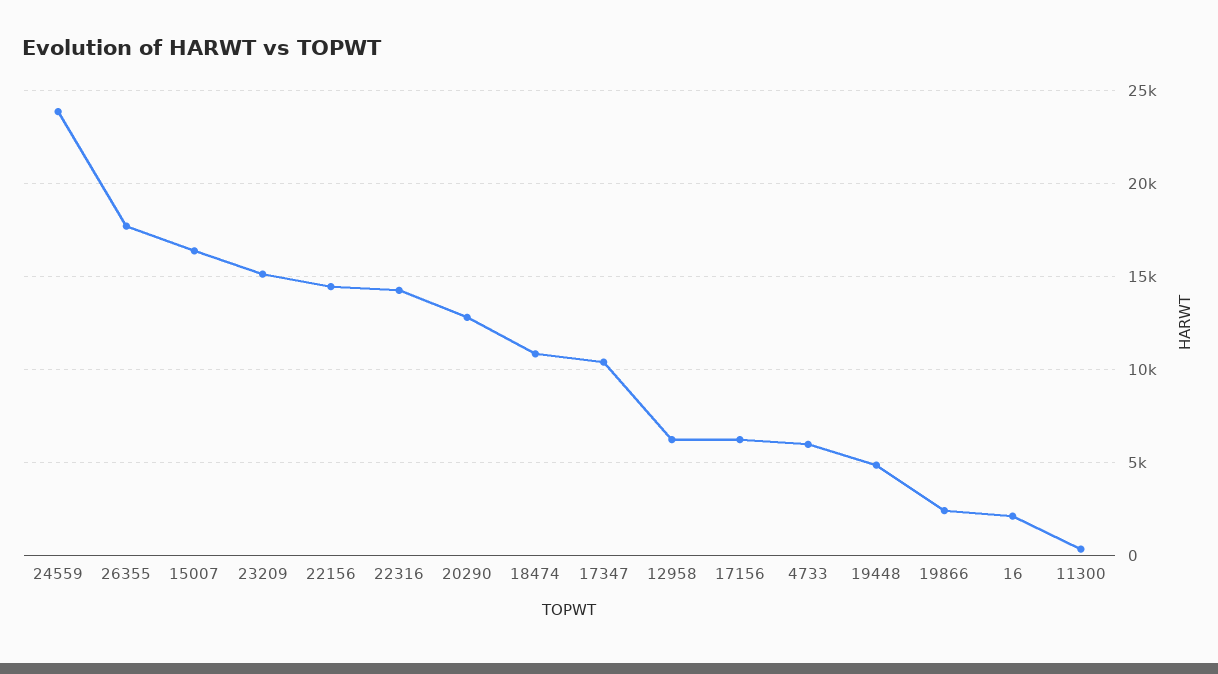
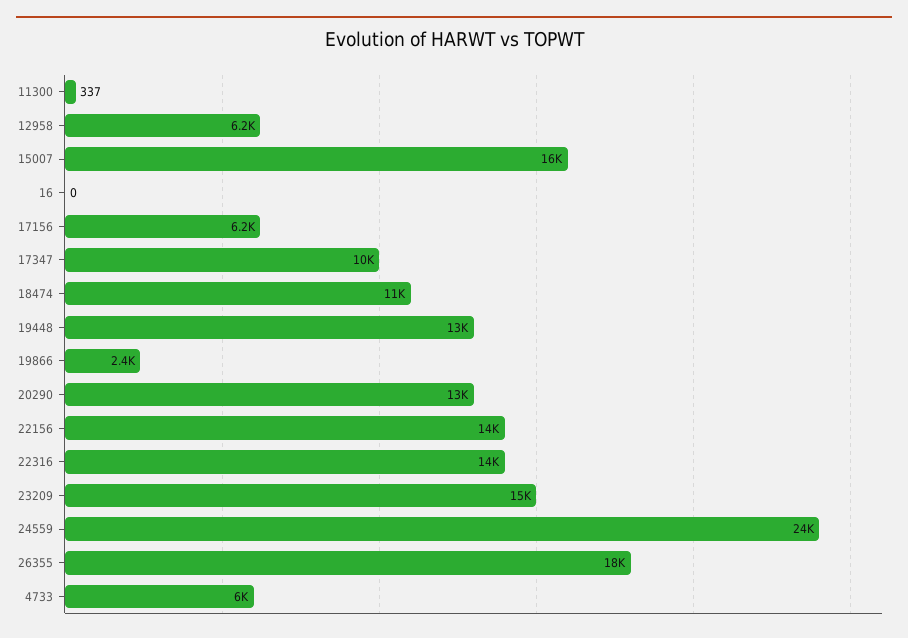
19448: 5000 -> 13000
16: 2000 -> 0

